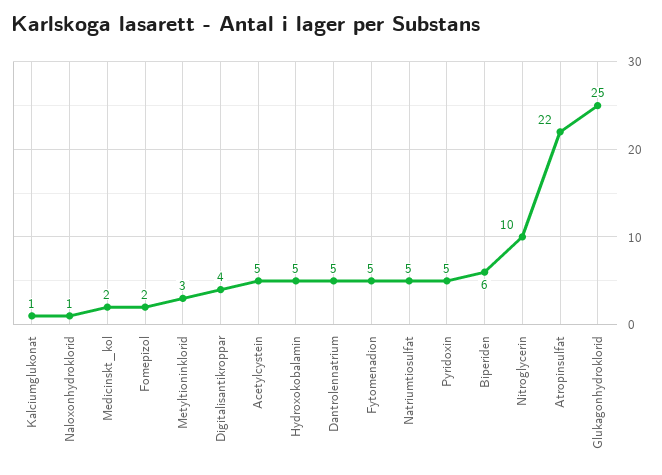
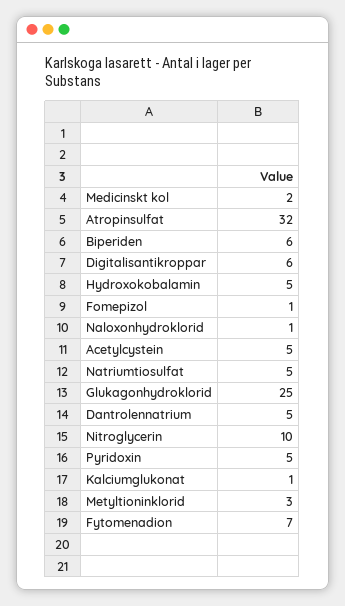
Fomepizol: 2 -> 1
Digitalisantikroppar: 4 -> 6
Fytomenadion: 5 -> 7
Atropinsulfat: 22 -> 32

